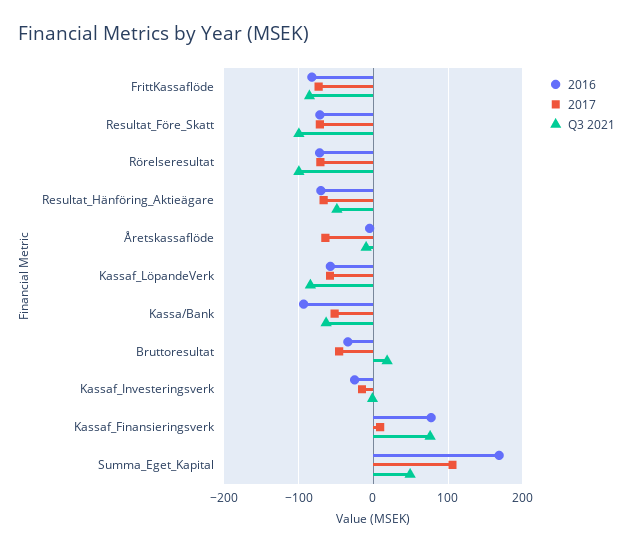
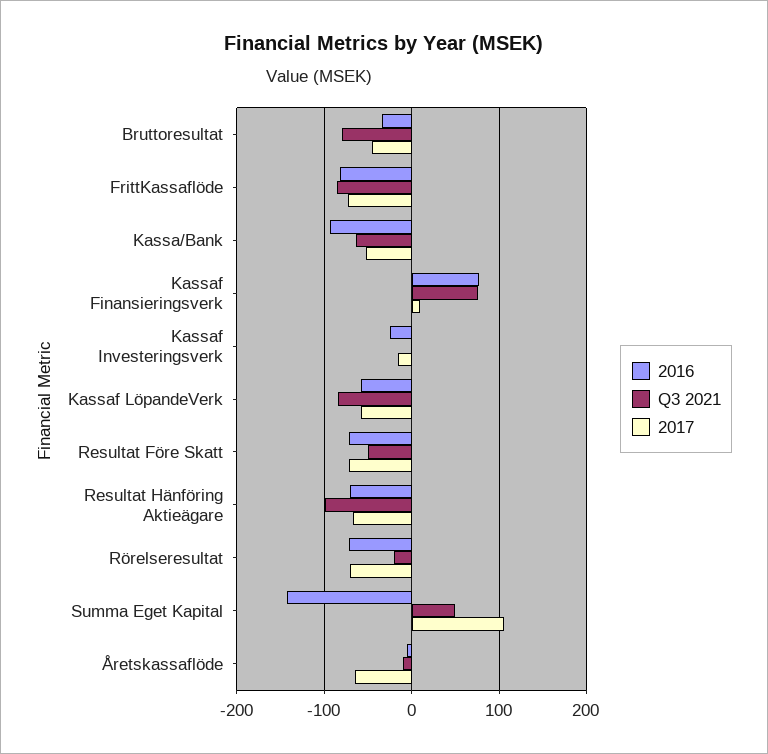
Q3 2021, Resultat_Före_Skatt: -100 -> -50
Q3 2021, Rörelseresultat: -100 -> -20
Q3 2021, Resultat_Hänföring_Aktieägare: -50 -> -100
Q3 2021, Bruttoresultat: 20 -> -80
2016, Summa_Eget_Kapital: 170 -> -140

